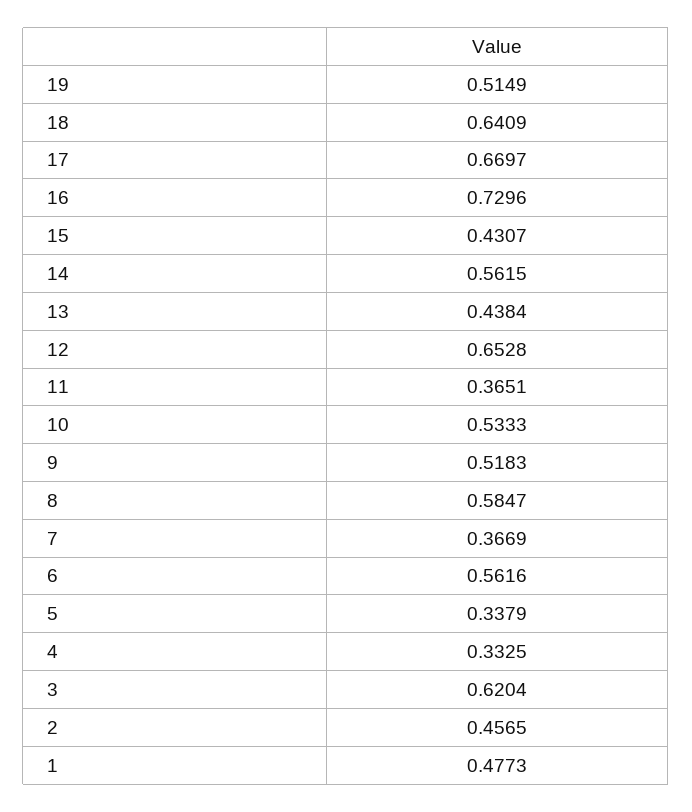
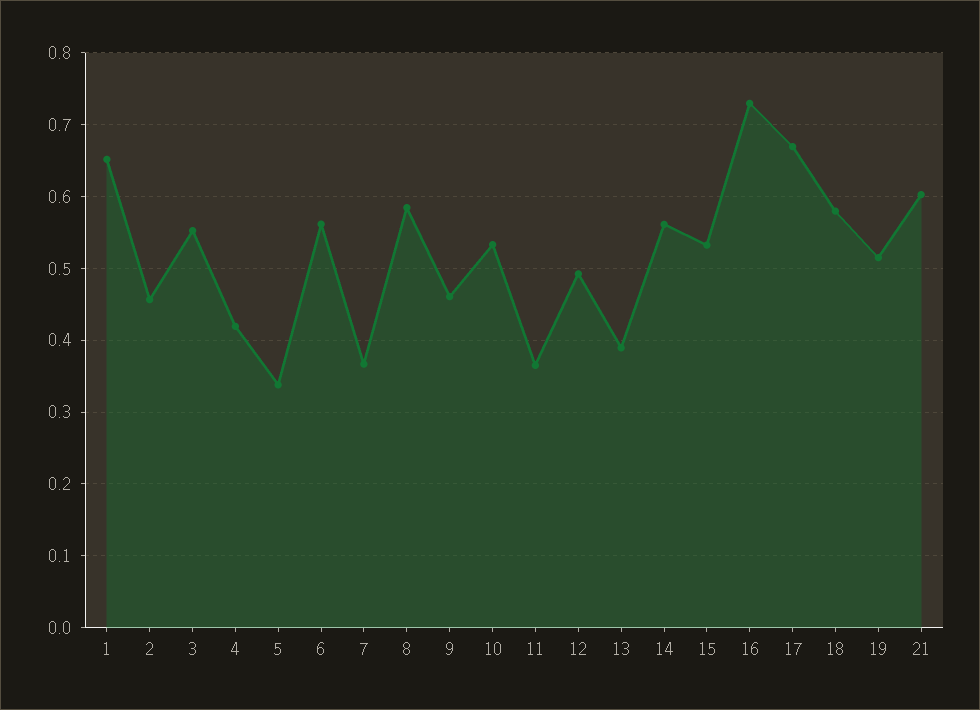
18: 0.6409 -> 0.58
15: 0.4307 -> 0.53
13: 0.4384 -> 0.39
12: 0.6528 -> 0.49
9: 0.5183 -> 0.46
4: 0.3325 -> 0.42
3: 0.6204 -> 0.55
1: 0.4773 -> 0.65
21: none -> 0.6

